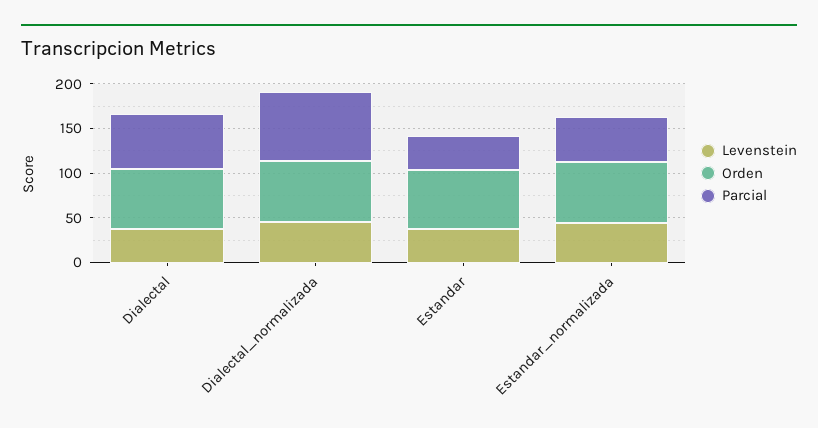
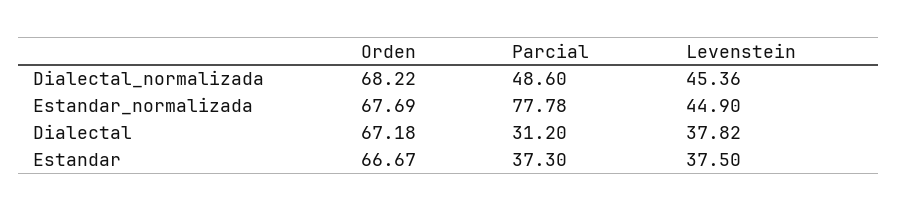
Parcial, Dialectal: 60 -> 31.2
Parcial, Dialectal_normalizada: 80 -> 48.6
Parcial, Estandar_normalizada: 50 -> 77.78

